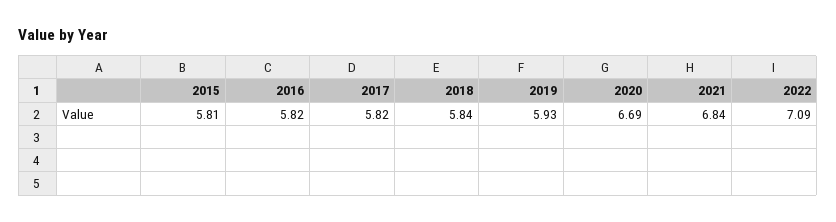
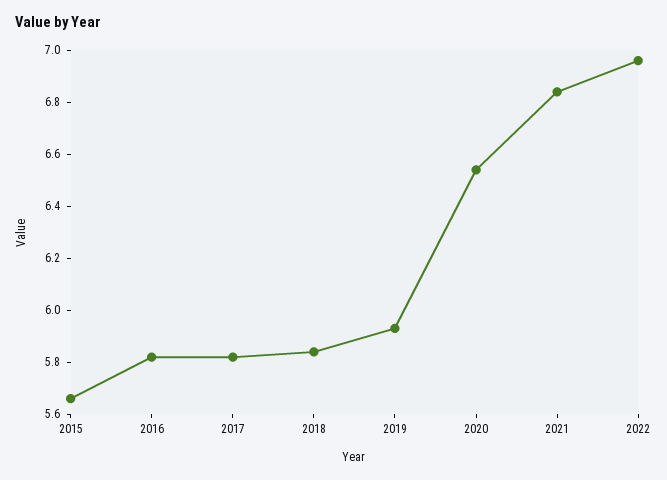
2015: 5.81 -> 5.65
2020: 6.69 -> 6.55
2022: 7.09 -> 6.95

